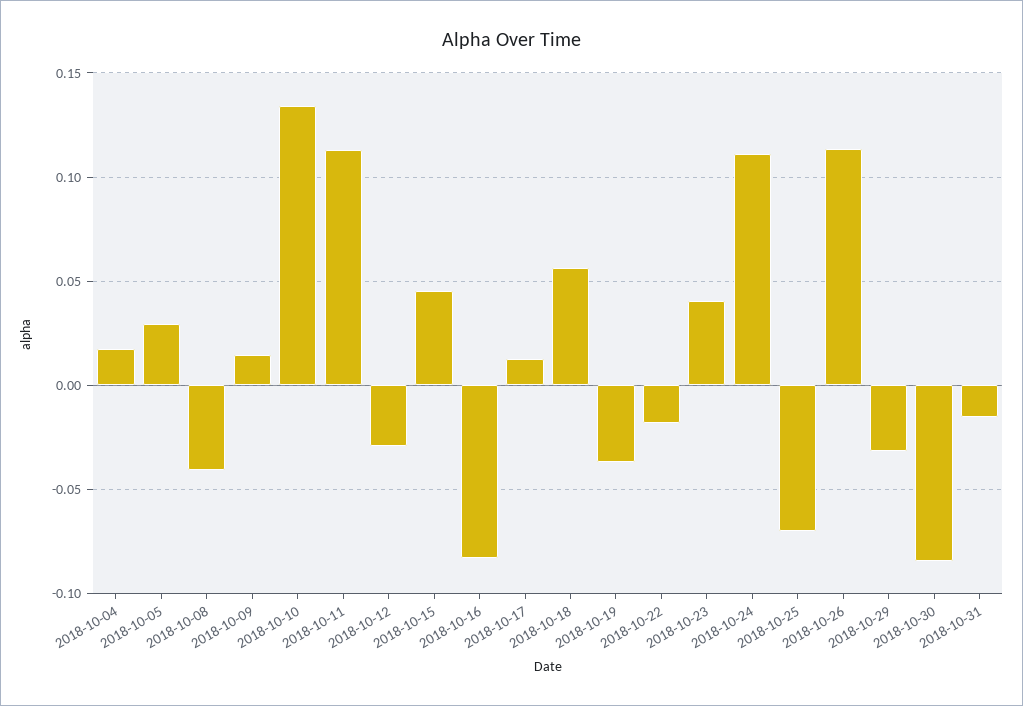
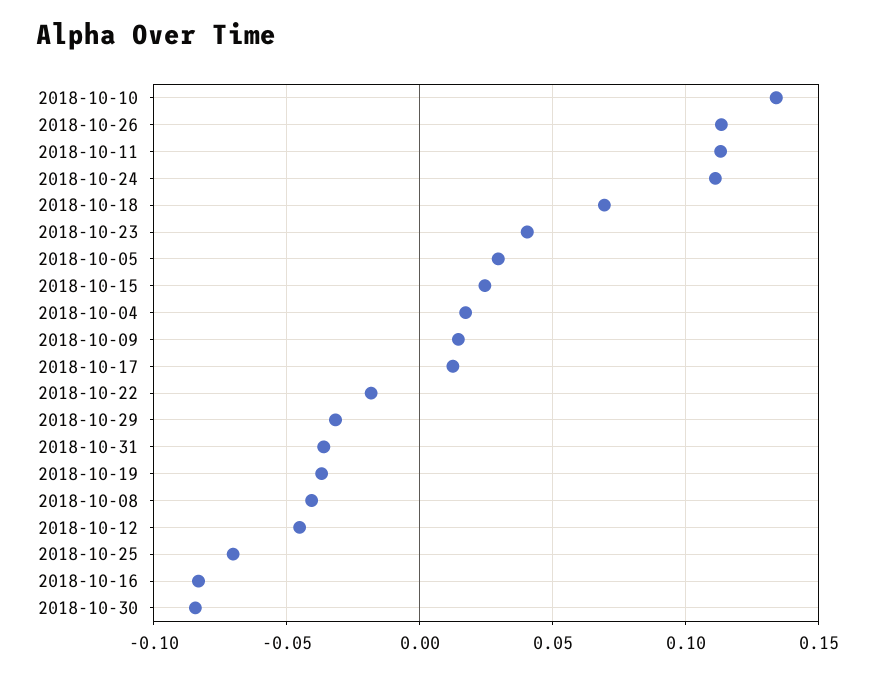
2018-10-12: -0.03 -> -0.045
2018-10-15: 0.045 -> 0.025
2018-10-18: 0.055 -> 0.07
2018-10-31: -0.015 -> -0.035

